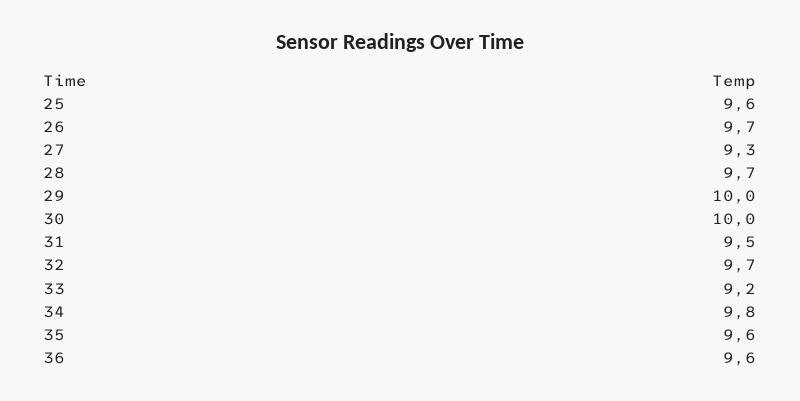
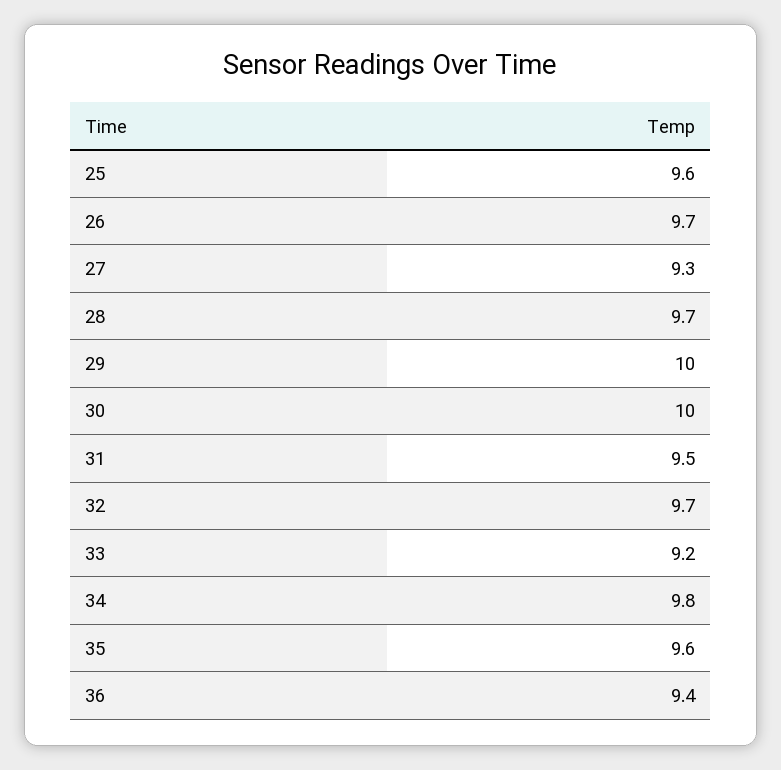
36: 9.6 -> 9.4

